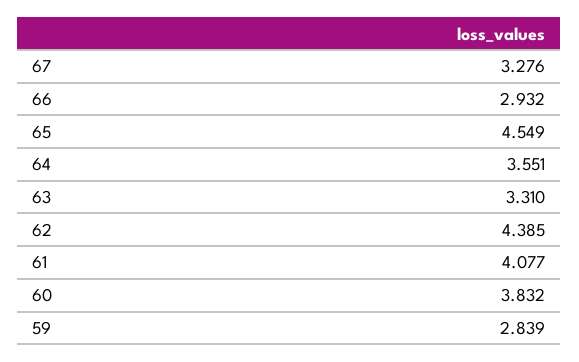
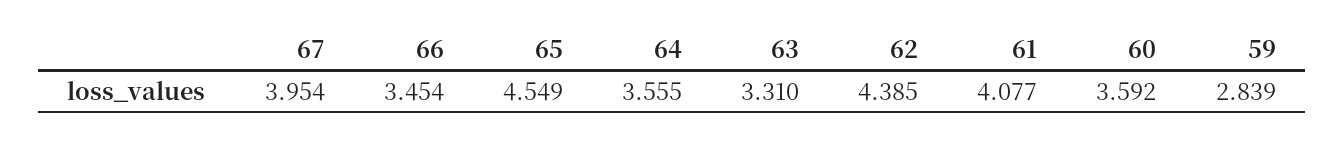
67: 3.276 -> 3.954
66: 2.932 -> 3.454
64: 3.551 -> 3.555
60: 3.832 -> 3.592

